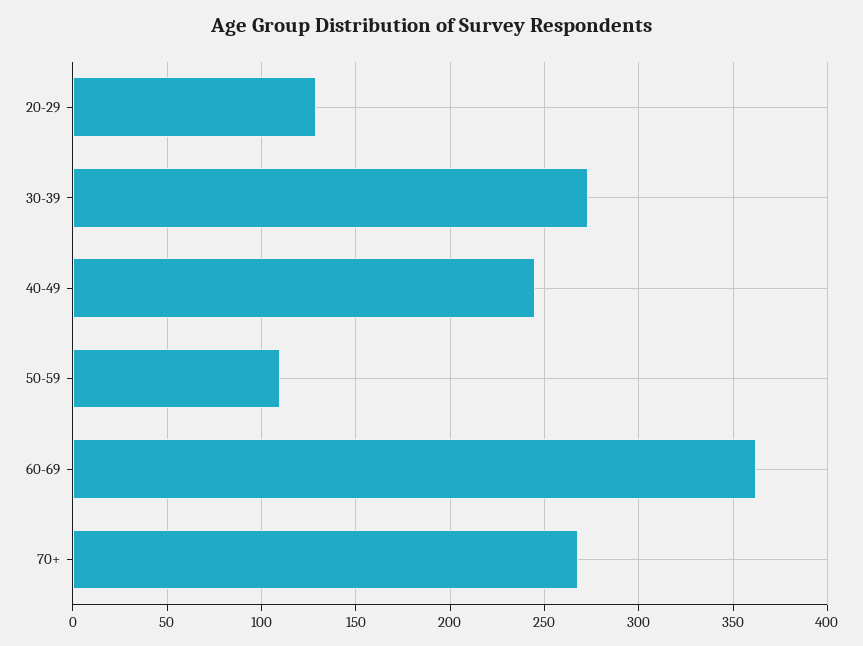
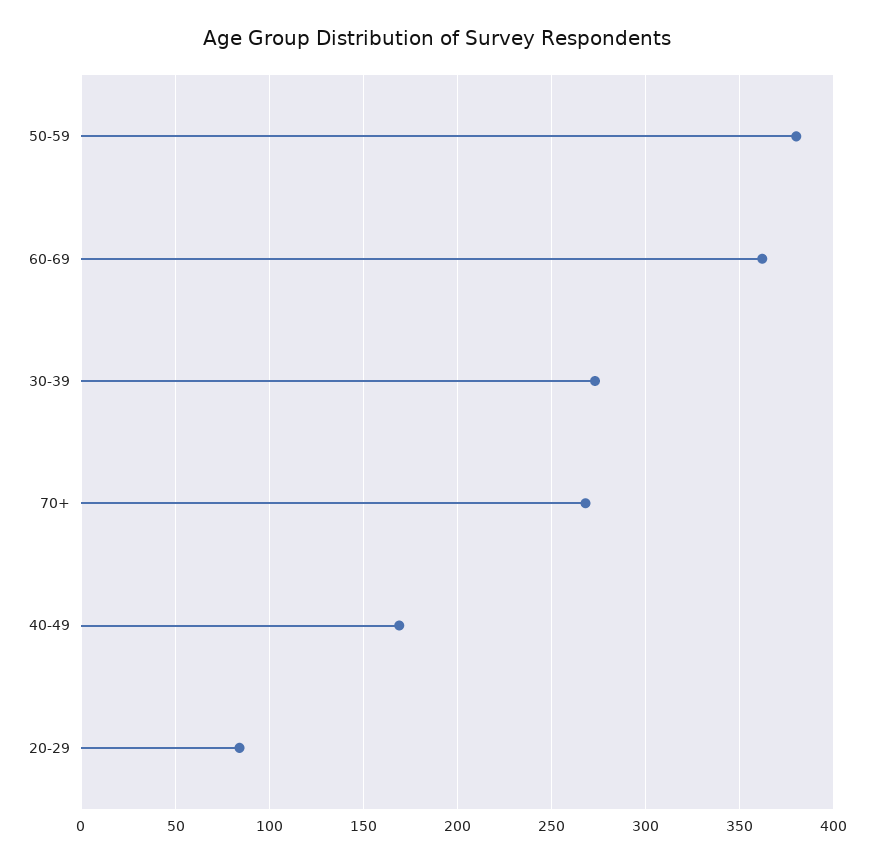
20-29: 130 -> 85
40-49: 245 -> 170
50-59: 110 -> 380

